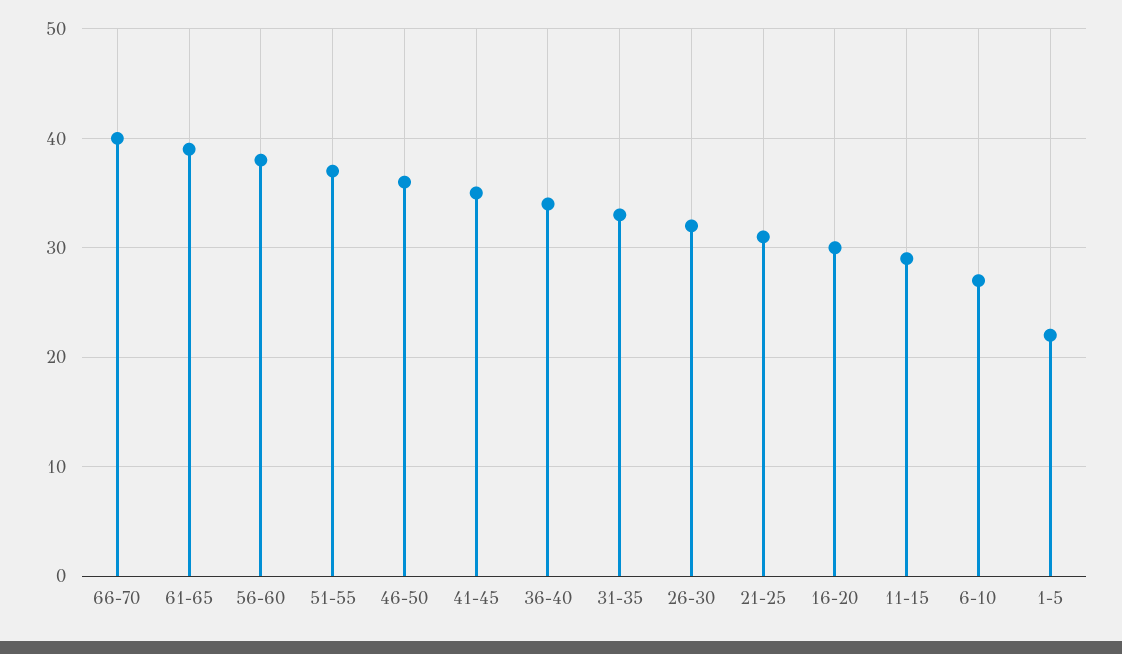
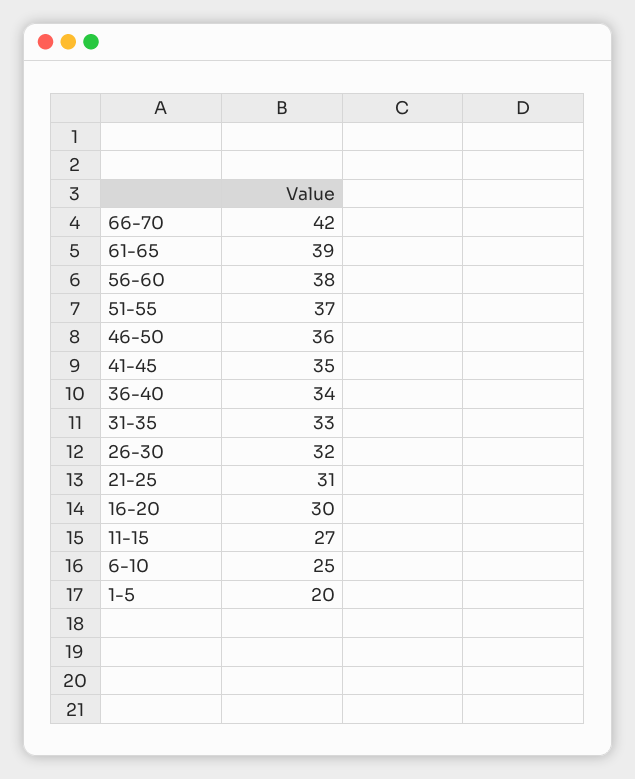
66-70: 40 -> 42
11-15: 29 -> 27
6-10: 27 -> 25
1-5: 22 -> 20

